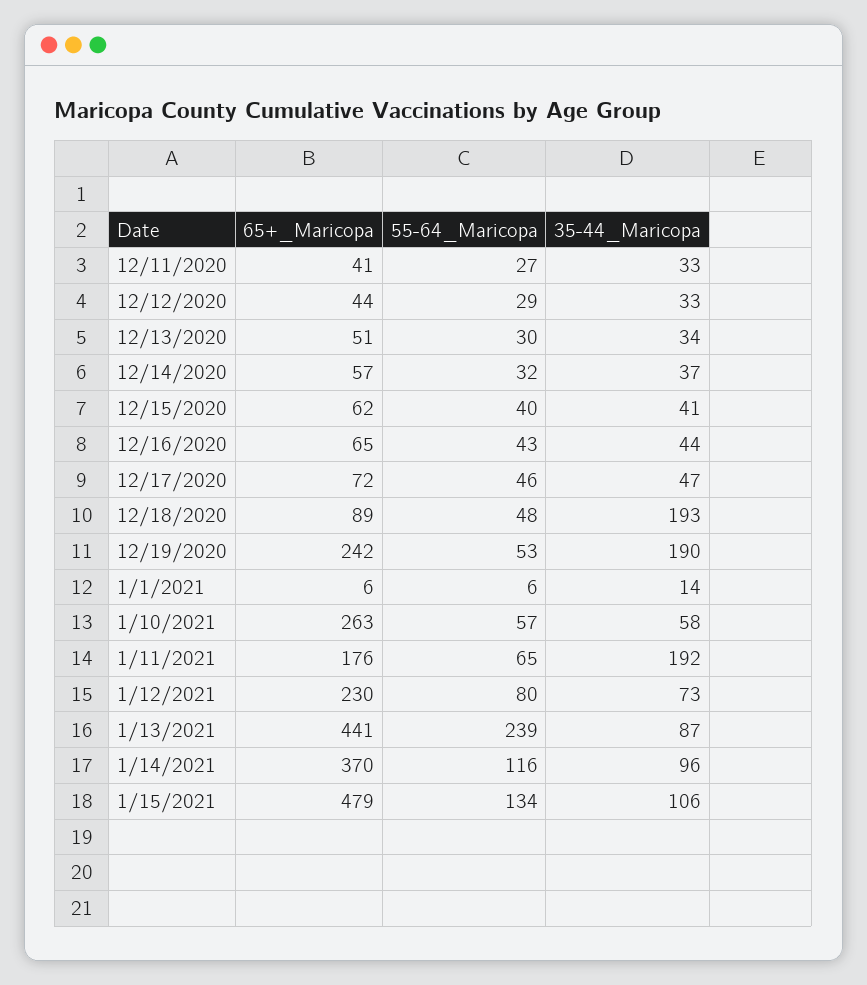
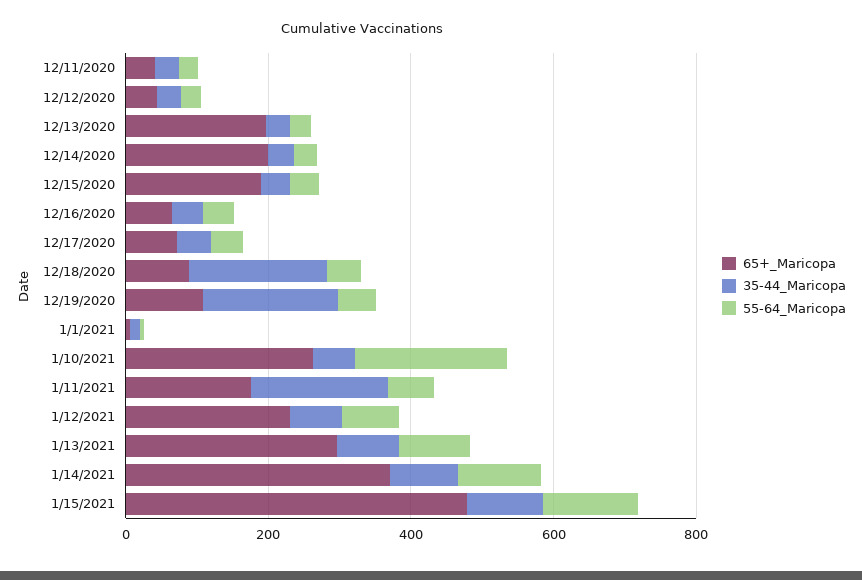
65+_Maricopa, 12/13/2020: 51 -> 200
65+_Maricopa, 12/14/2020: 57 -> 200
65+_Maricopa, 12/15/2020: 62 -> 200
65+_Maricopa, 12/19/2020: 242 -> 100
55-64_Maricopa, 1/10/2021: 57 -> 200
65+_Maricopa, 1/13/2021: 441 -> 300
55-64_Maricopa, 1/13/2021: 239 -> 100

